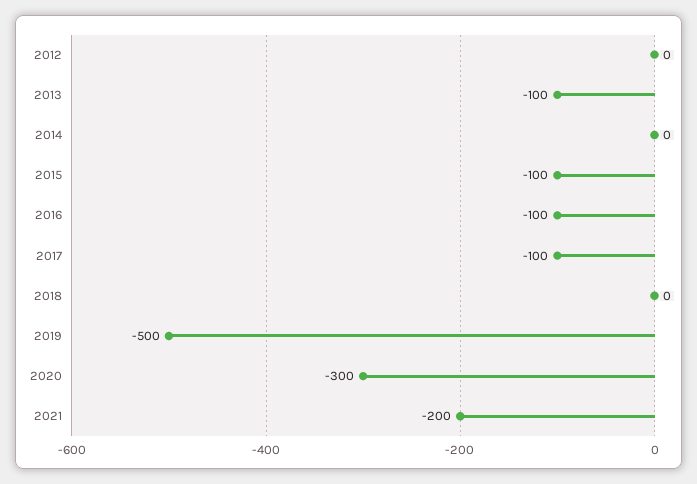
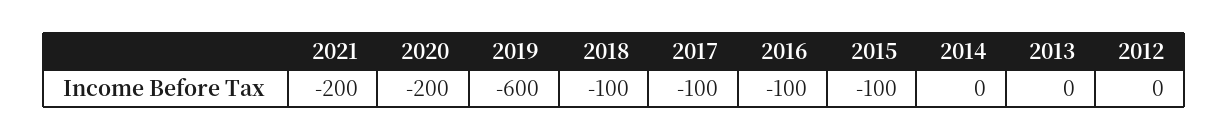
2013: -100 -> 0
2018: 0 -> -100
2019: -500 -> -600
2020: -300 -> -200

